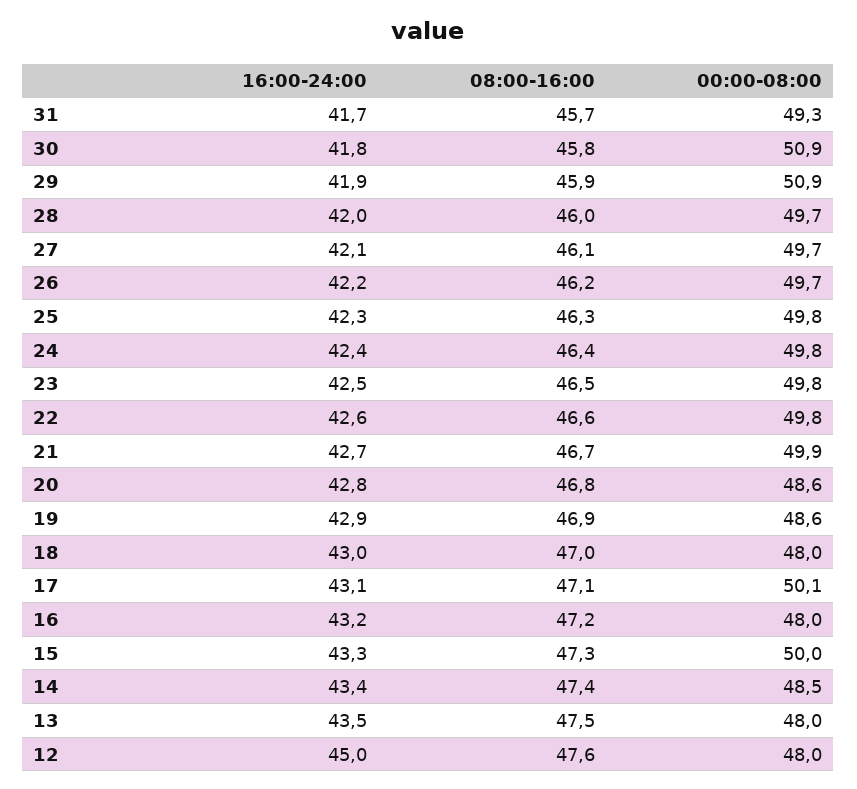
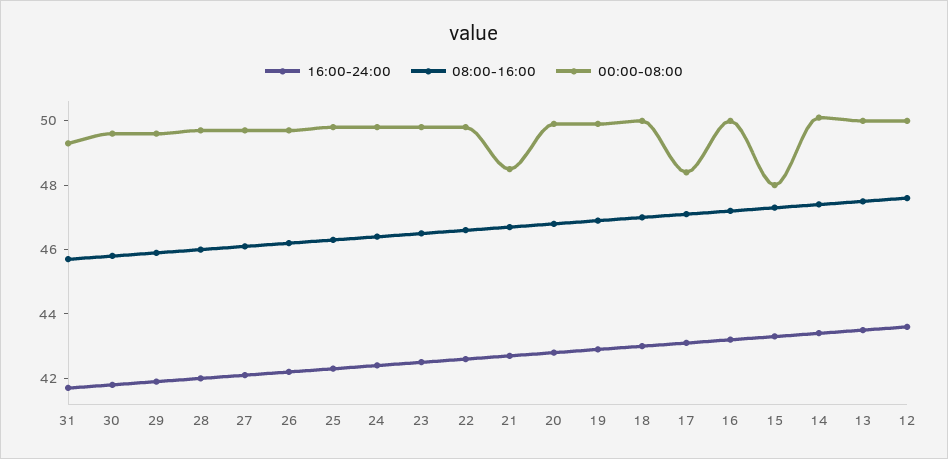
00:00-08:00, 30: 50.9 -> 49.5
00:00-08:00, 29: 50.9 -> 49.5
00:00-08:00, 21: 49.9 -> 48.5
00:00-08:00, 20: 48.6 -> 50
00:00-08:00, 19: 48.6 -> 50
00:00-08:00, 18: 48 -> 50
00:00-08:00, 17: 50.1 -> 48.5
00:00-08:00, 16: 48 -> 50
00:00-08:00, 15: 50 -> 48
00:00-08:00, 14: 48.5 -> 50
00:00-08:00, 13: 48 -> 50
16:00-24:00, 12: 45 -> 43.5
00:00-08:00, 12: 48 -> 50

